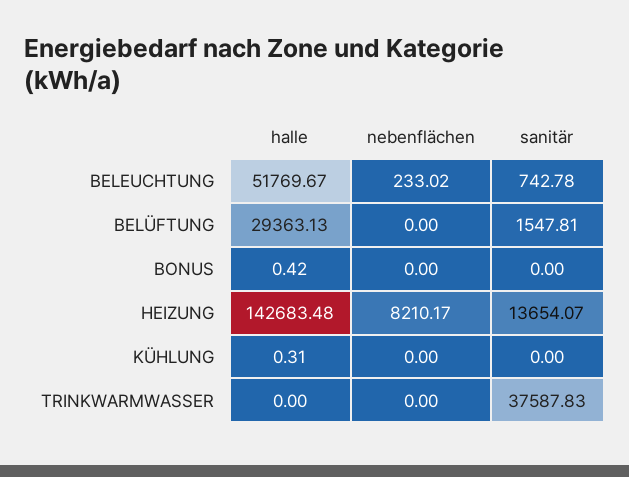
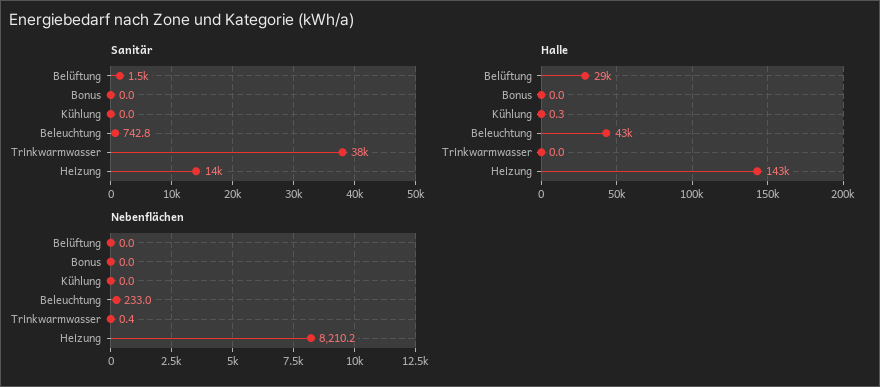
halle, BELEUCHTUNG: 51769.67 -> 43000
halle, BONUS: 0.42 -> 0
nebenflächen, TRINKWARMWASSER: 0 -> 0.4

